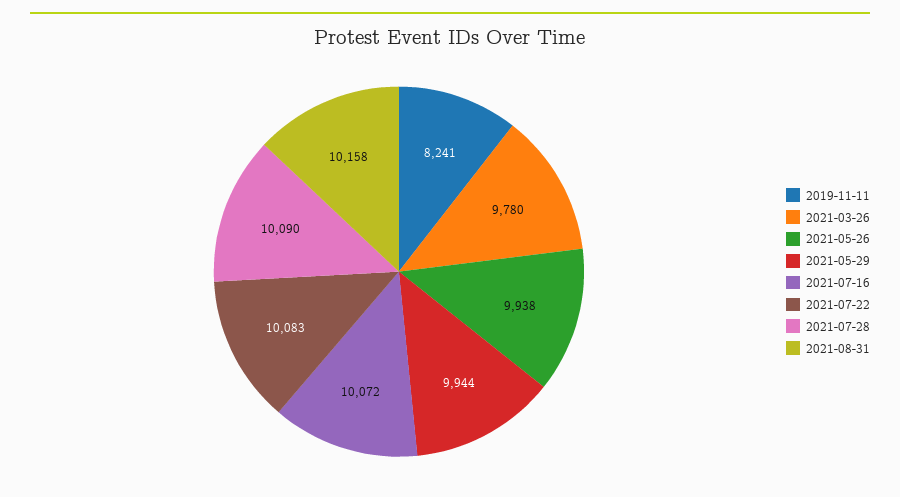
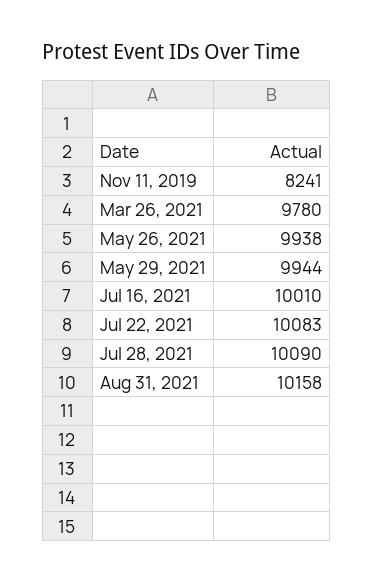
2021-07-16: 10072 -> 10010

